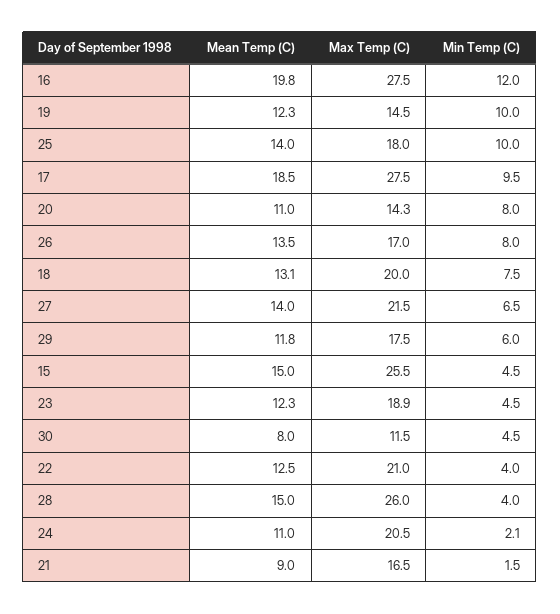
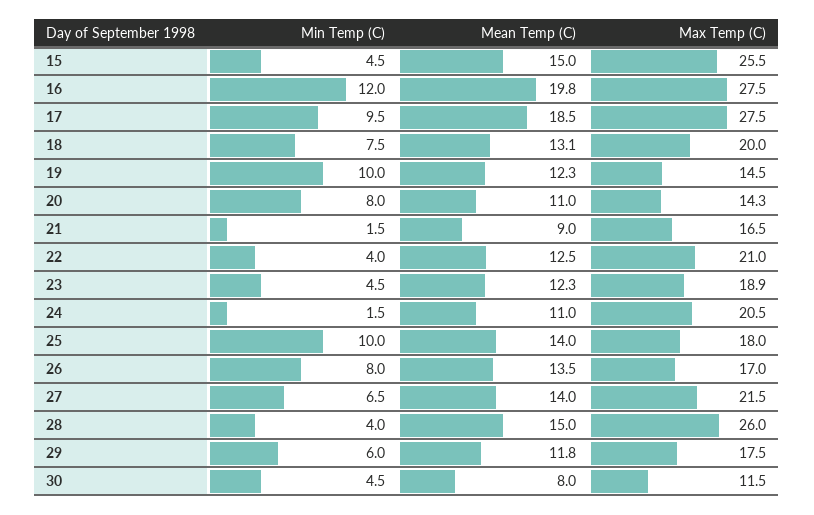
Min Temp (C), 24: 2.1 -> 1.5

